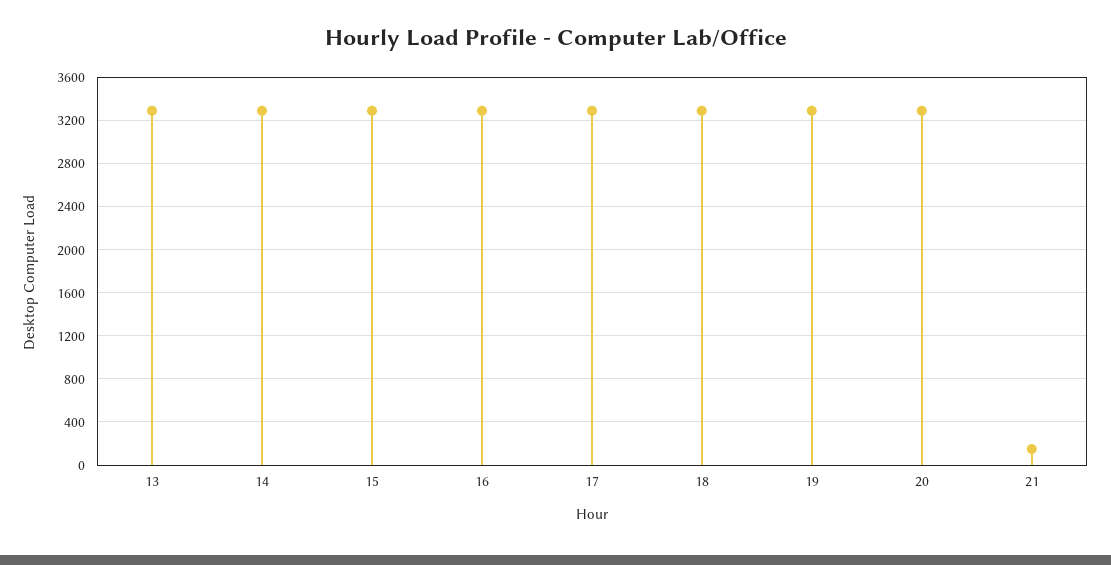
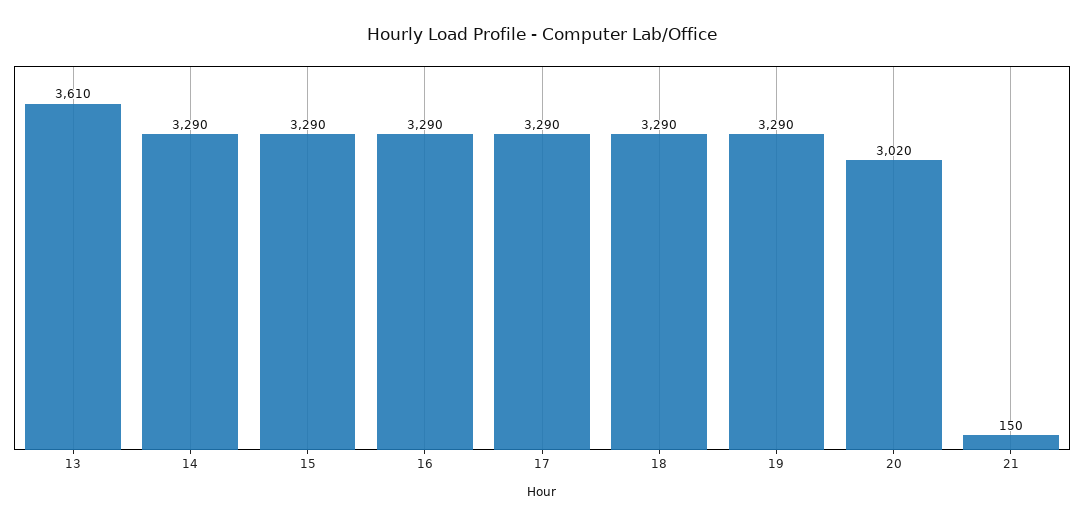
13: 3300 -> 3610
20: 3300 -> 3020

